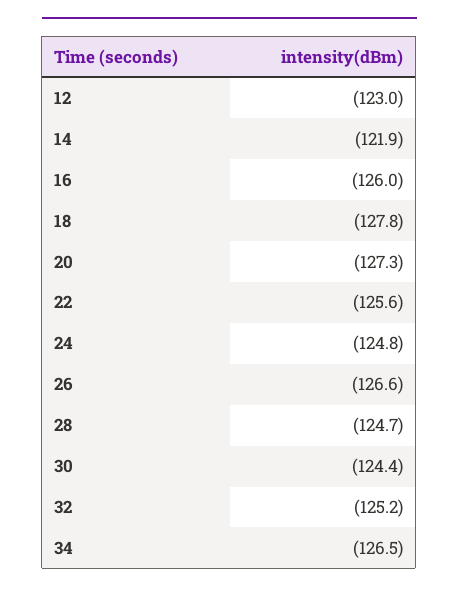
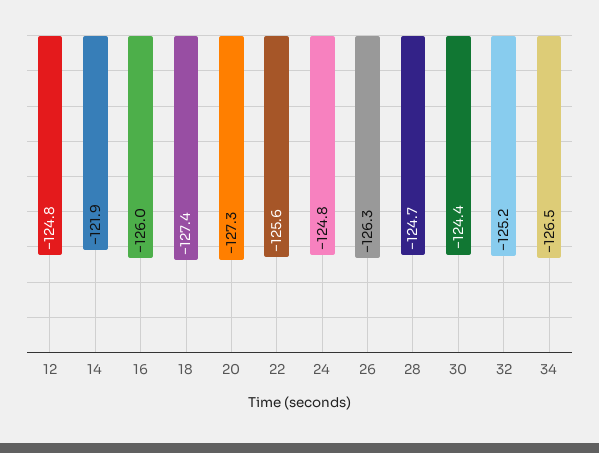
12: -123 -> -124.8
18: -127.8 -> -127.4
26: -126.6 -> -126.3

